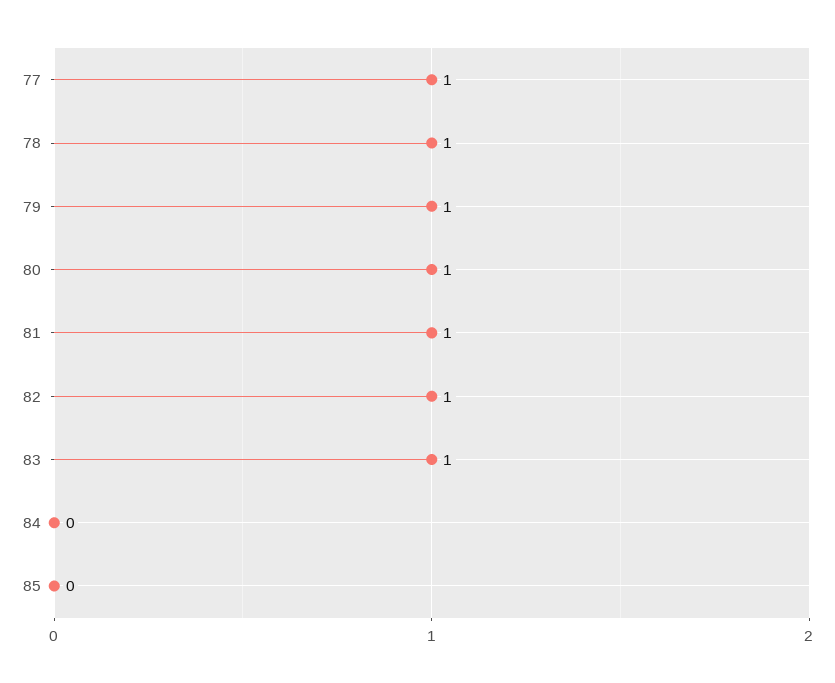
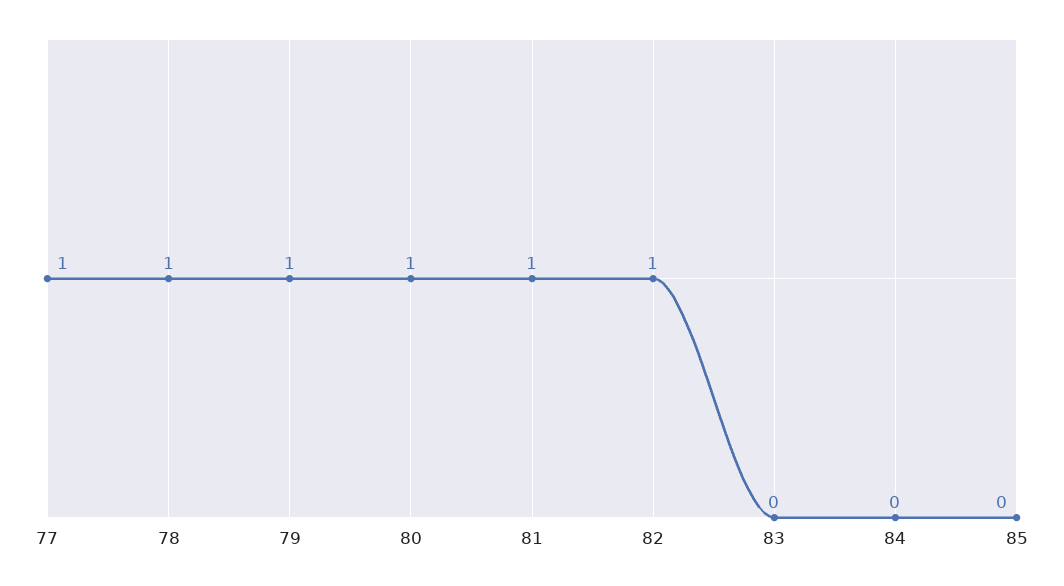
83: 1 -> 0

